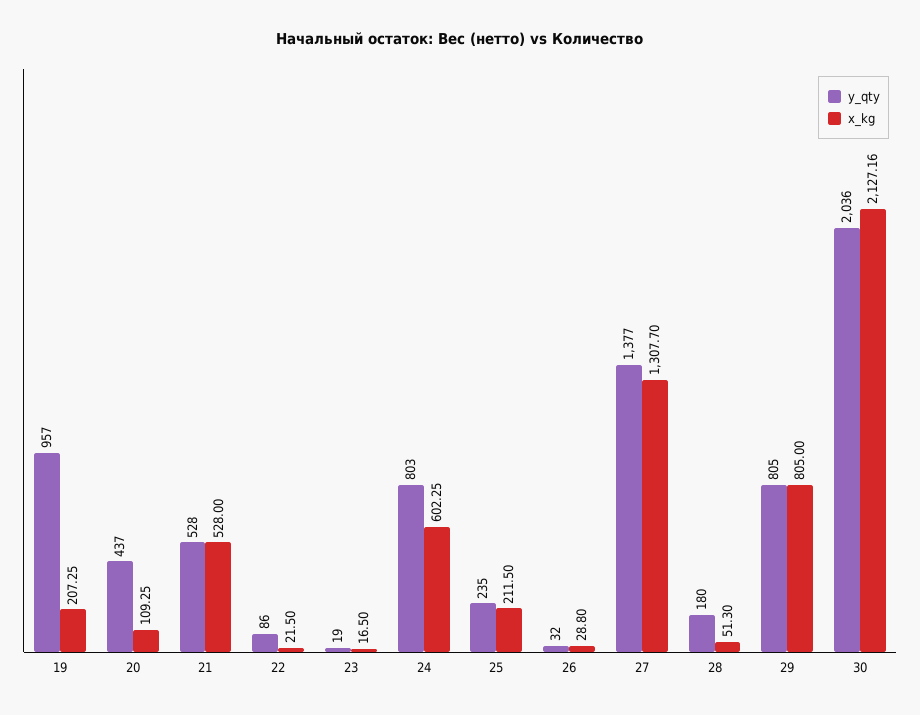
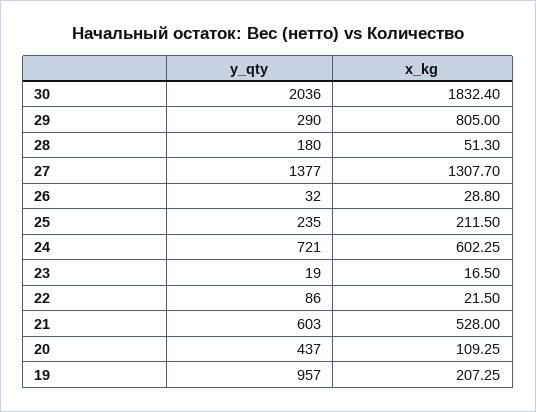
y_qty, 21: 528 -> 603
y_qty, 24: 803 -> 721
y_qty, 29: 805 -> 290
x_kg, 30: 2127.16 -> 1832.4

